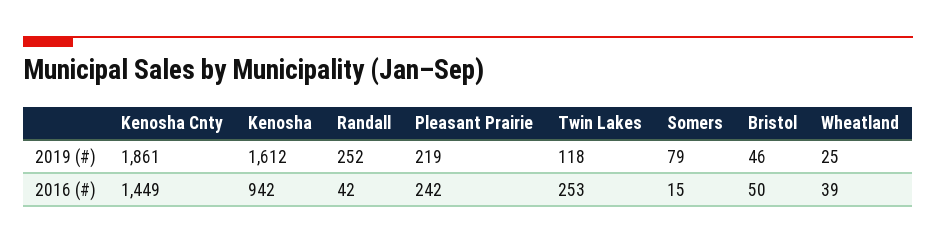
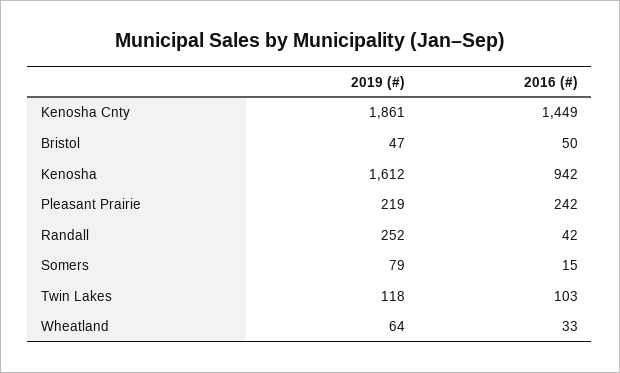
Bristol, 2019 (#): 46 -> 47
Wheatland, 2019 (#): 25 -> 64
Twin Lakes, 2016 (#): 253 -> 103
Wheatland, 2016 (#): 39 -> 33

